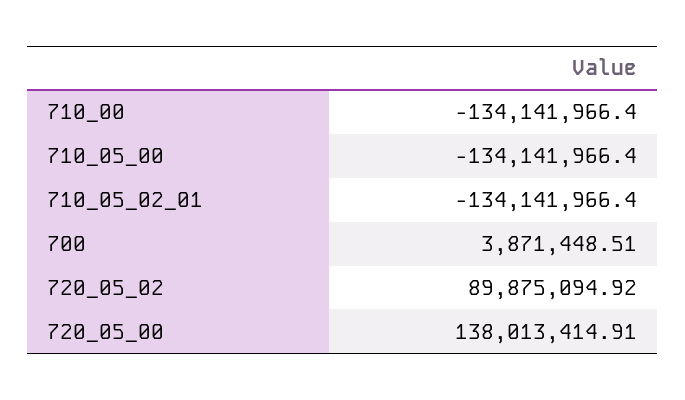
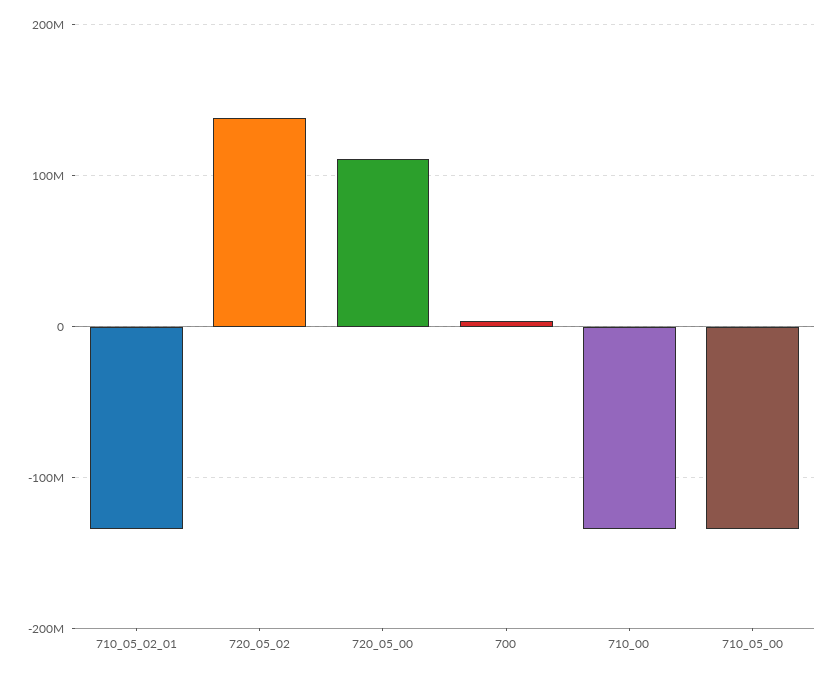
720_05_02: 89875094.92 -> 140000000
720_05_00: 138013414.91 -> 110000000

